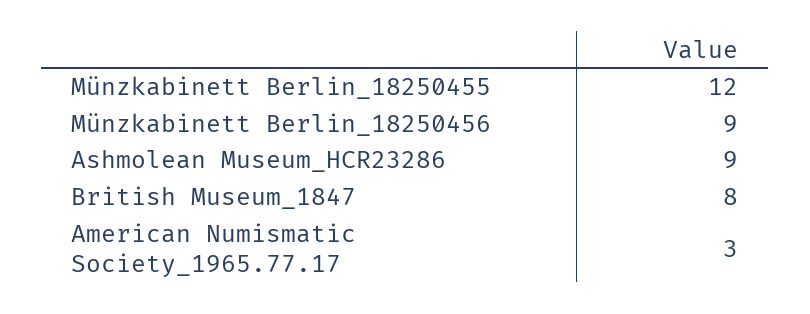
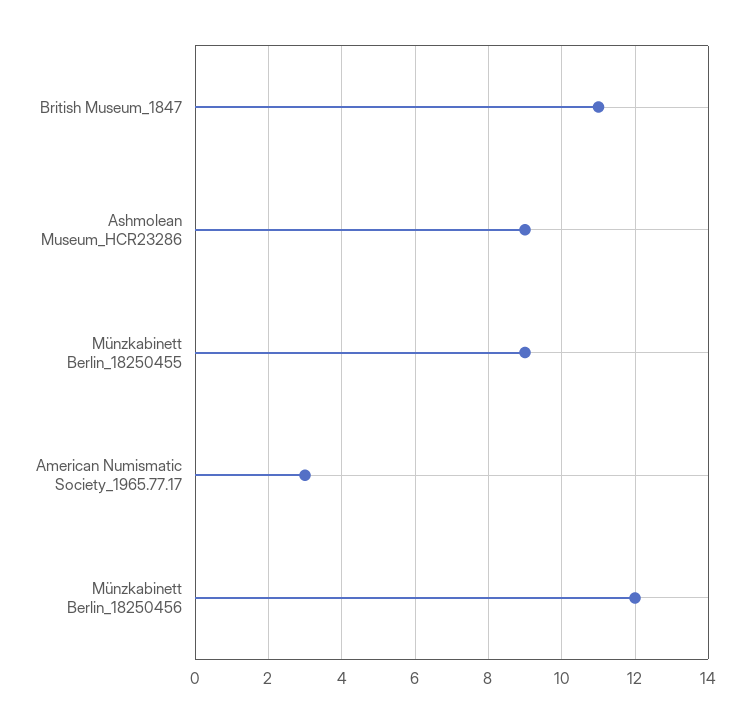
Münzkabinett Berlin_18250455: 12 -> 9
Münzkabinett Berlin_18250456: 9 -> 12
British Museum_1847: 8 -> 11

